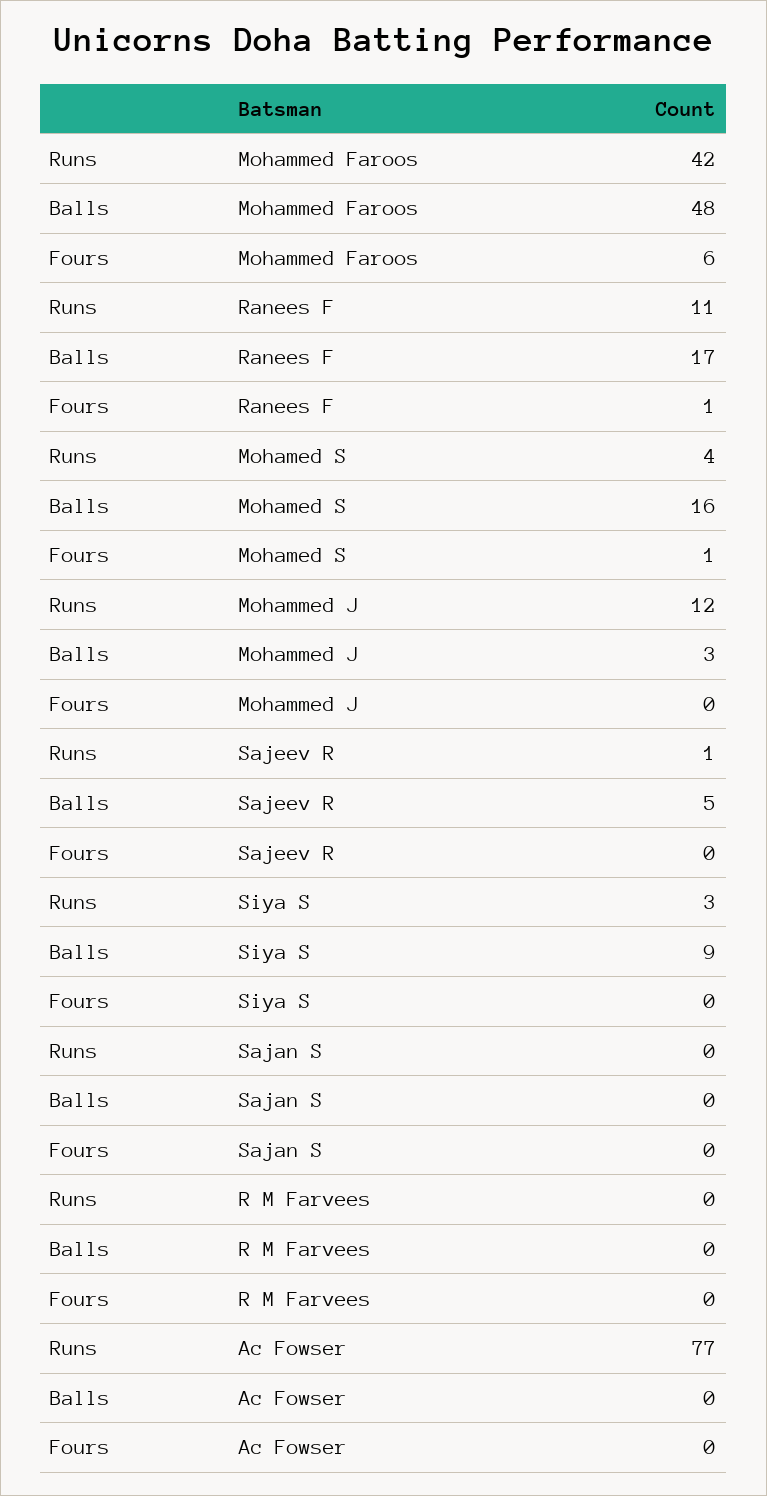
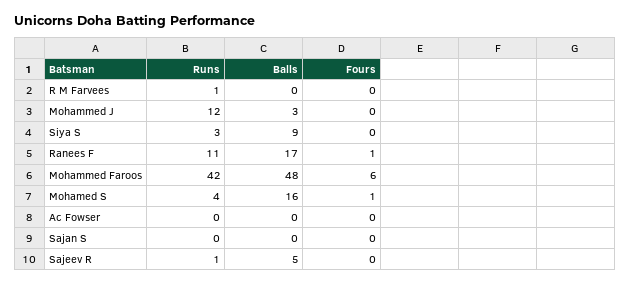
Runs, R M Farvees: 0 -> 1
Runs, Ac Fowser: 77 -> 0

